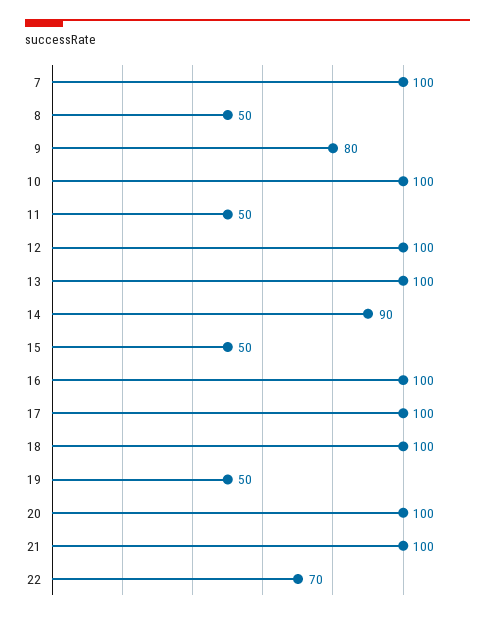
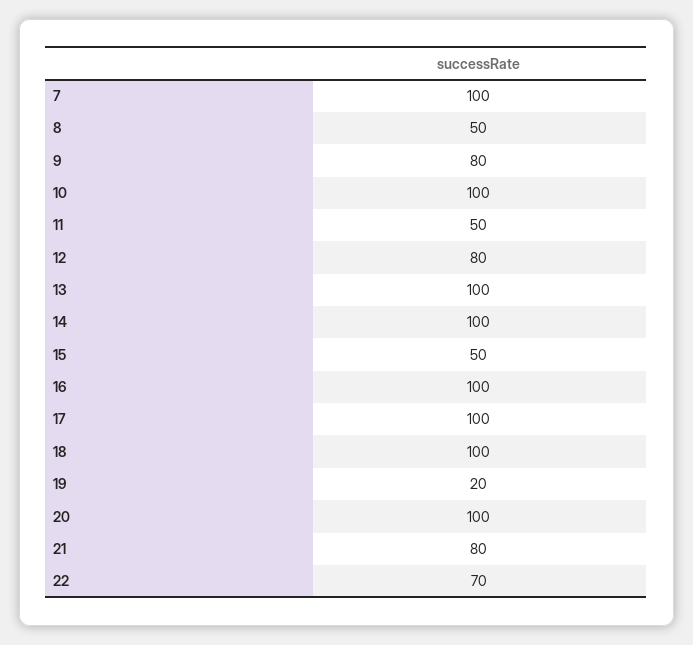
12: 100 -> 80
14: 90 -> 100
19: 50 -> 20
21: 100 -> 80

